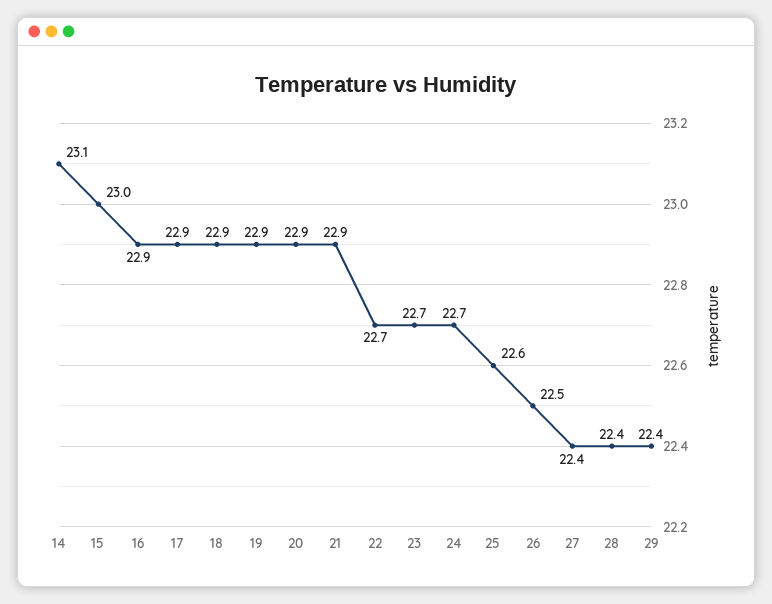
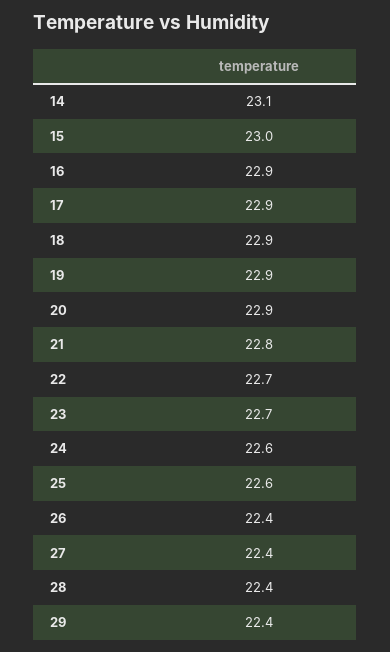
21: 22.9 -> 22.8
24: 22.7 -> 22.6
26: 22.5 -> 22.4

